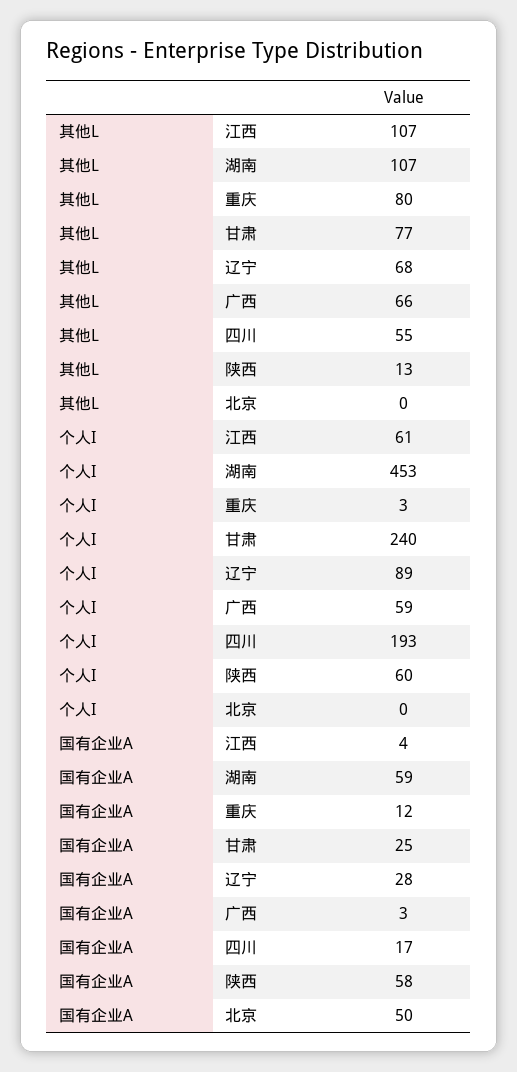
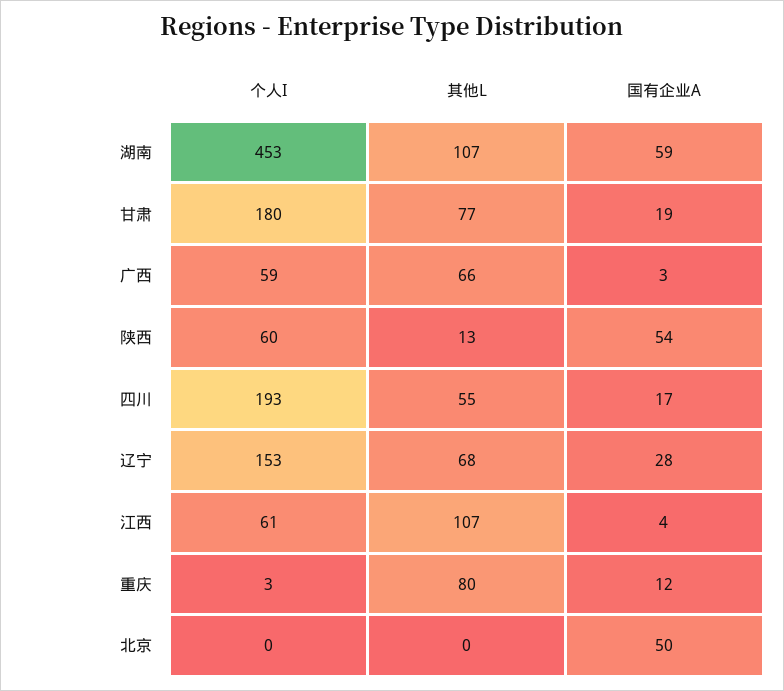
个人I, 甘肃: 240 -> 180
个人I, 辽宁: 89 -> 153
国有企业A, 甘肃: 25 -> 19
国有企业A, 陕西: 58 -> 54

